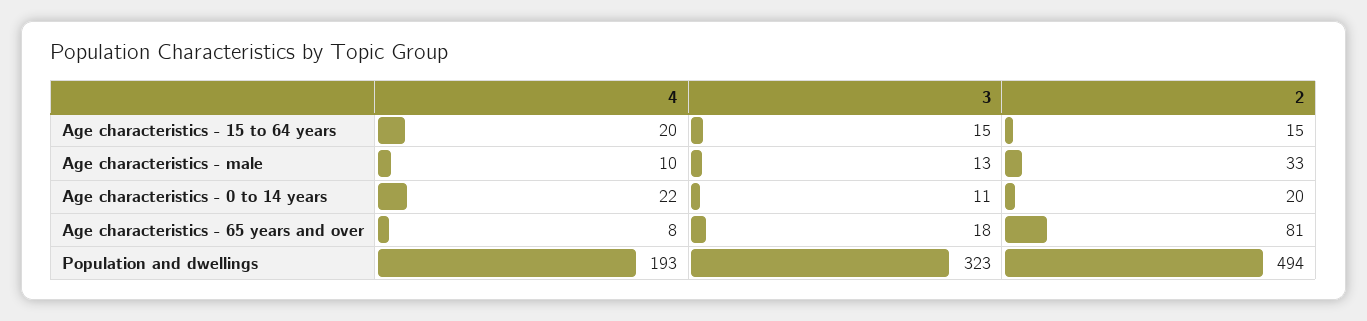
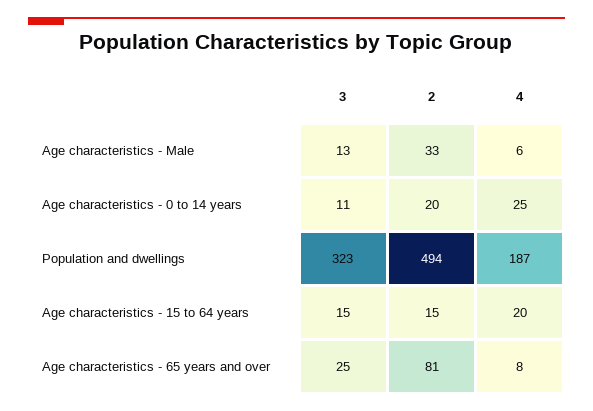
4, Age characteristics - male: 10 -> 6
4, Age characteristics - 0 to 14 years: 22 -> 25
3, Age characteristics - 65 years and over: 18 -> 25
4, Population and dwellings: 193 -> 187

